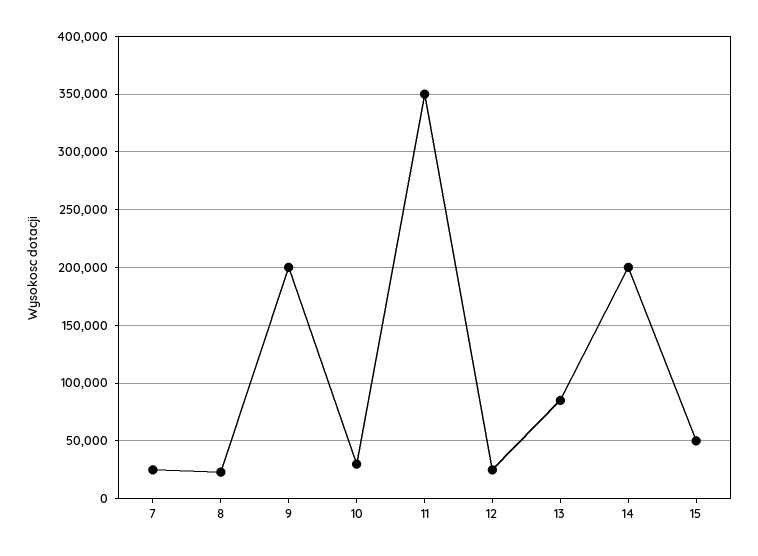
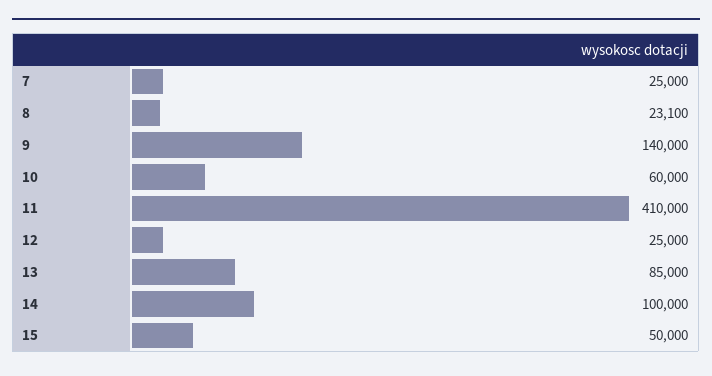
9: 200000 -> 140000
10: 30000 -> 60000
11: 350000 -> 410000
14: 200000 -> 100000

